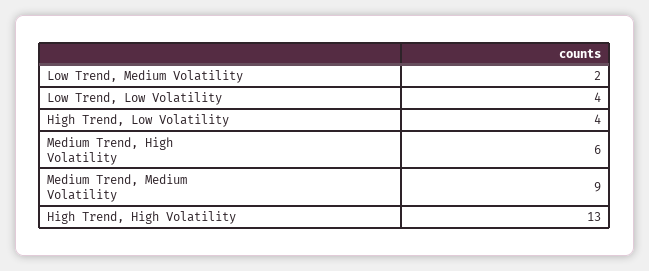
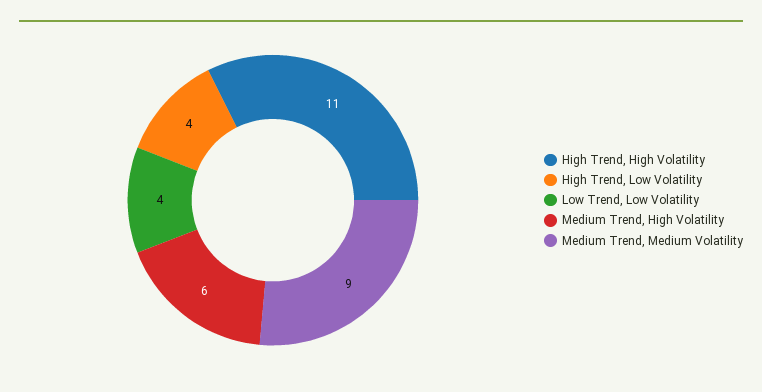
Low Trend, Medium Volatility: 2 -> none
High Trend, High Volatility: 13 -> 11

